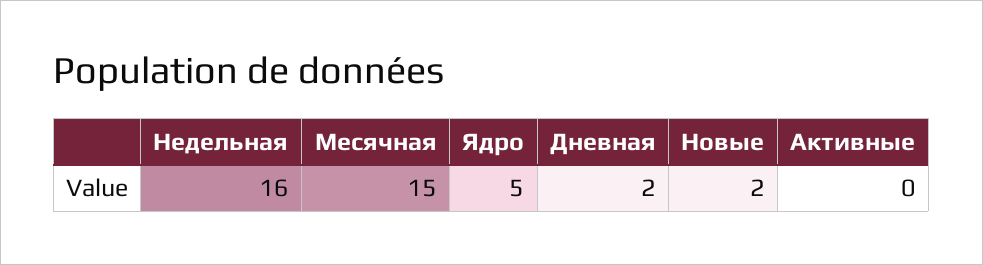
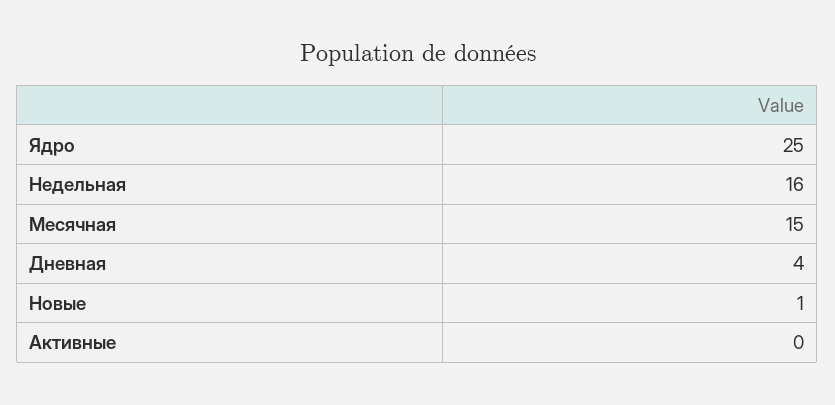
Ядро: 5 -> 25
Дневная: 2 -> 4
Новые: 2 -> 1

